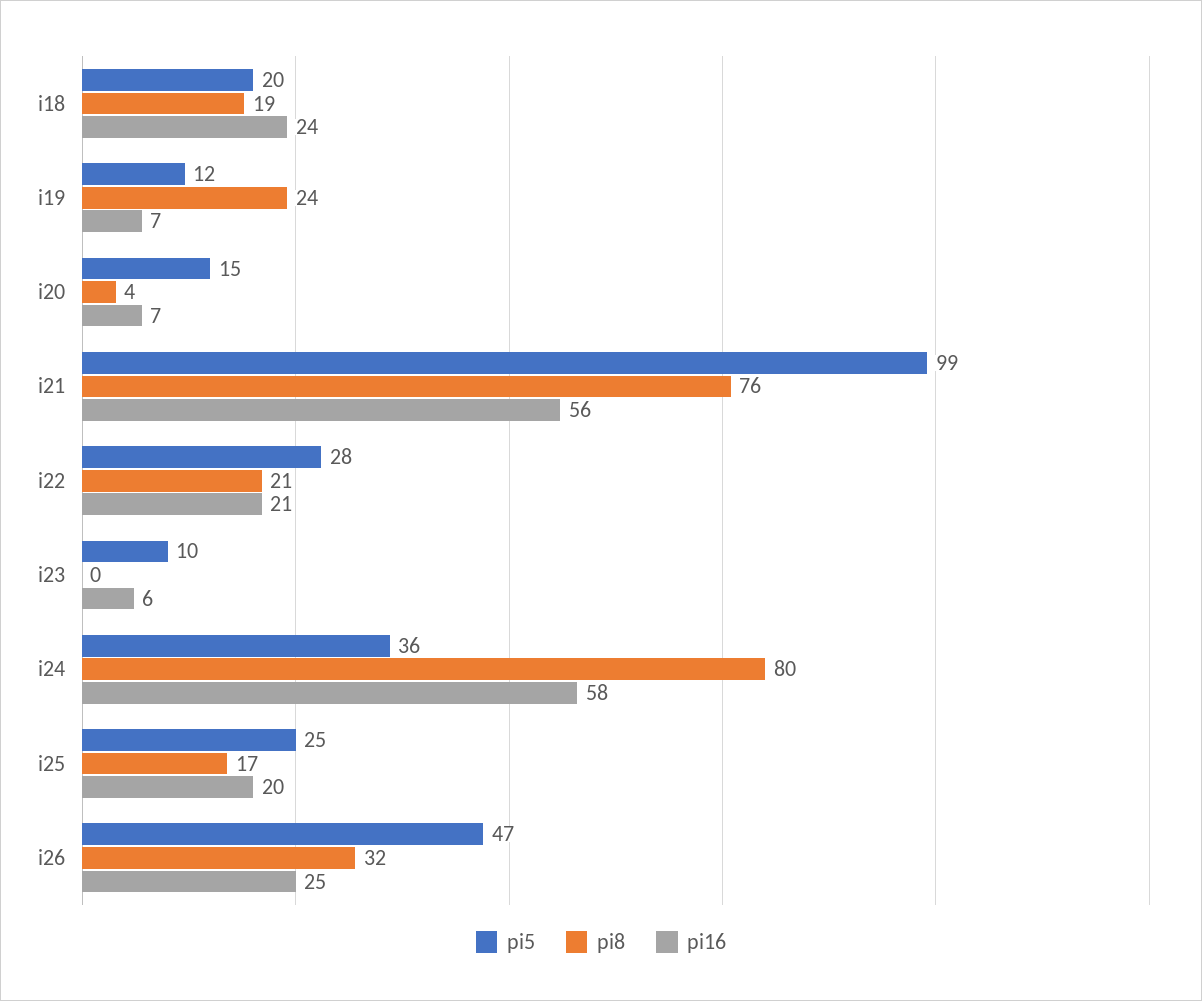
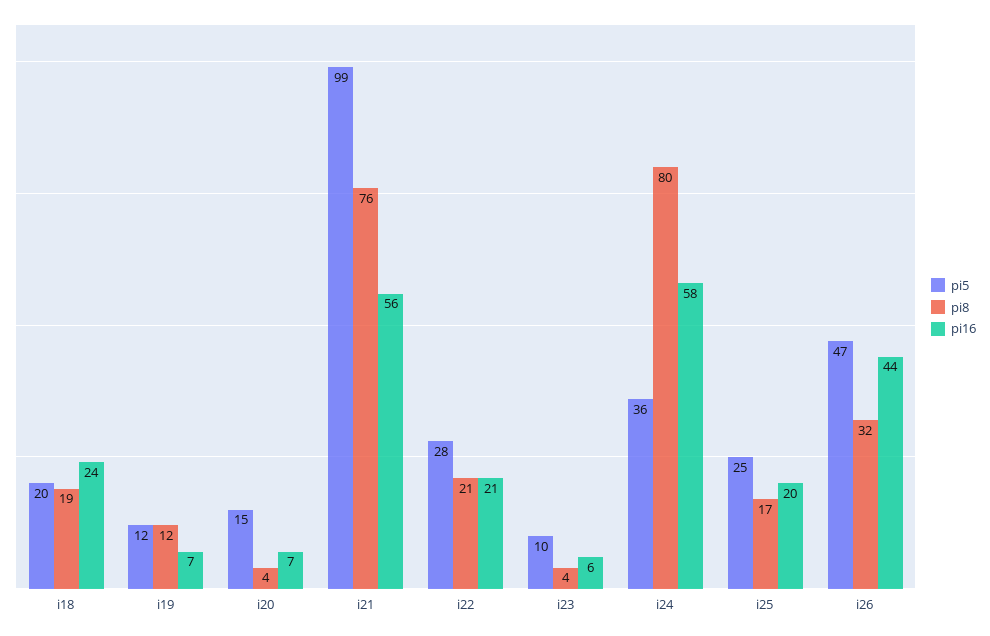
pi8, i19: 24 -> 12
pi8, i23: 0 -> 4
pi16, i26: 25 -> 44

